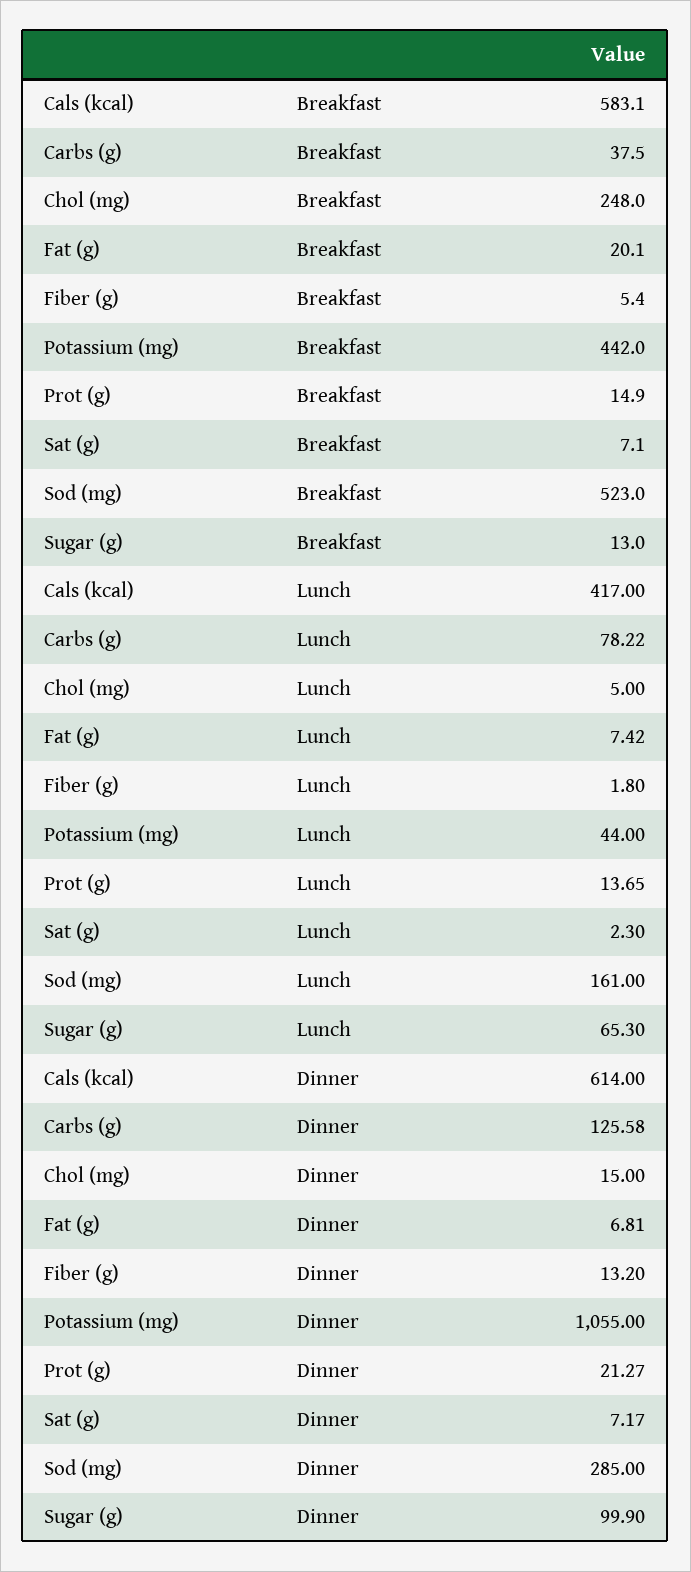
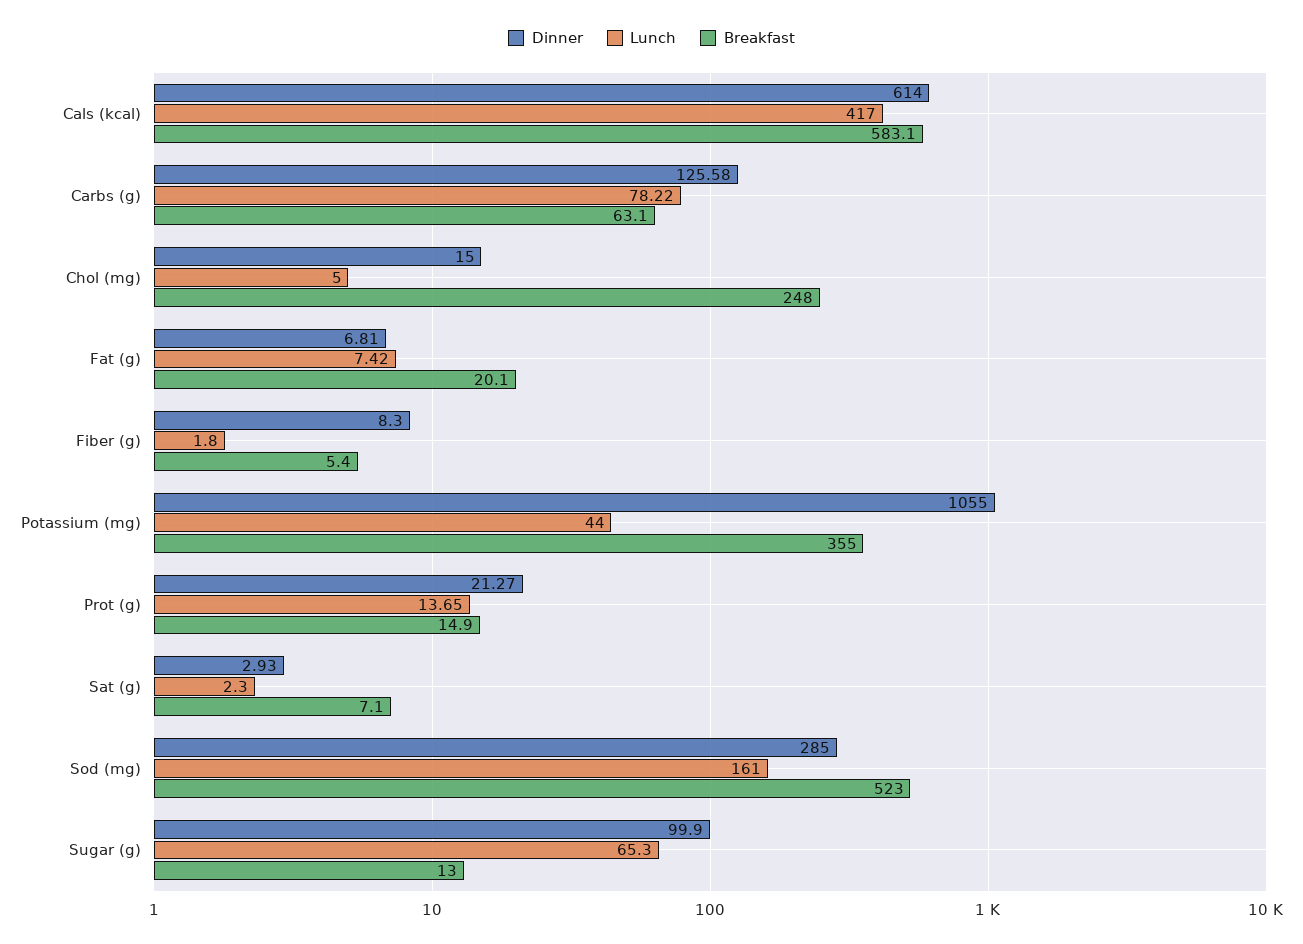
Breakfast, Carbs (g): 37.5 -> 63.1
Breakfast, Potassium (mg): 442 -> 355
Dinner, Fiber (g): 13.2 -> 8.3
Dinner, Sat (g): 7.17 -> 2.93

